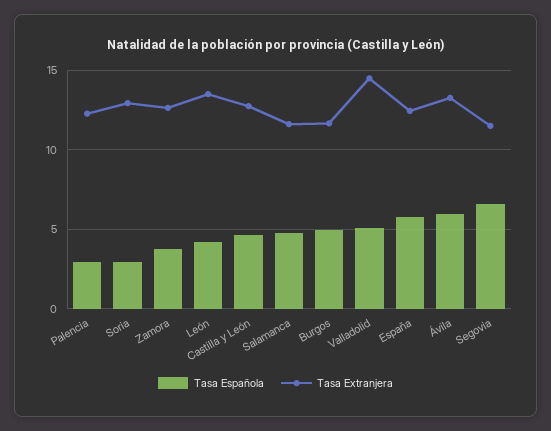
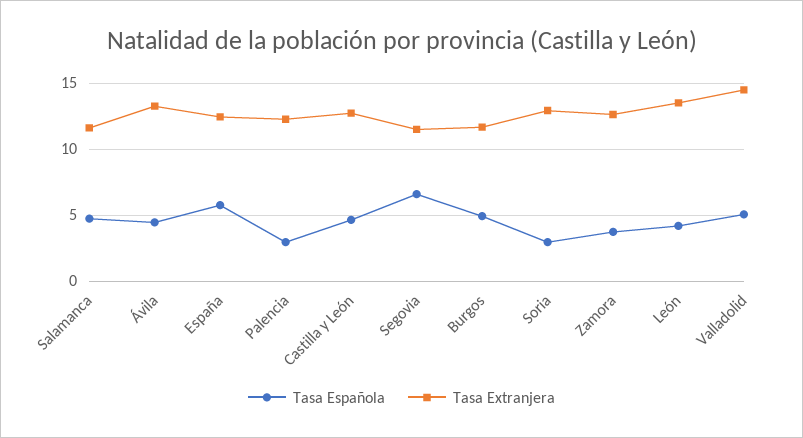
Tasa Española, Ávila: 6 -> 4.5

